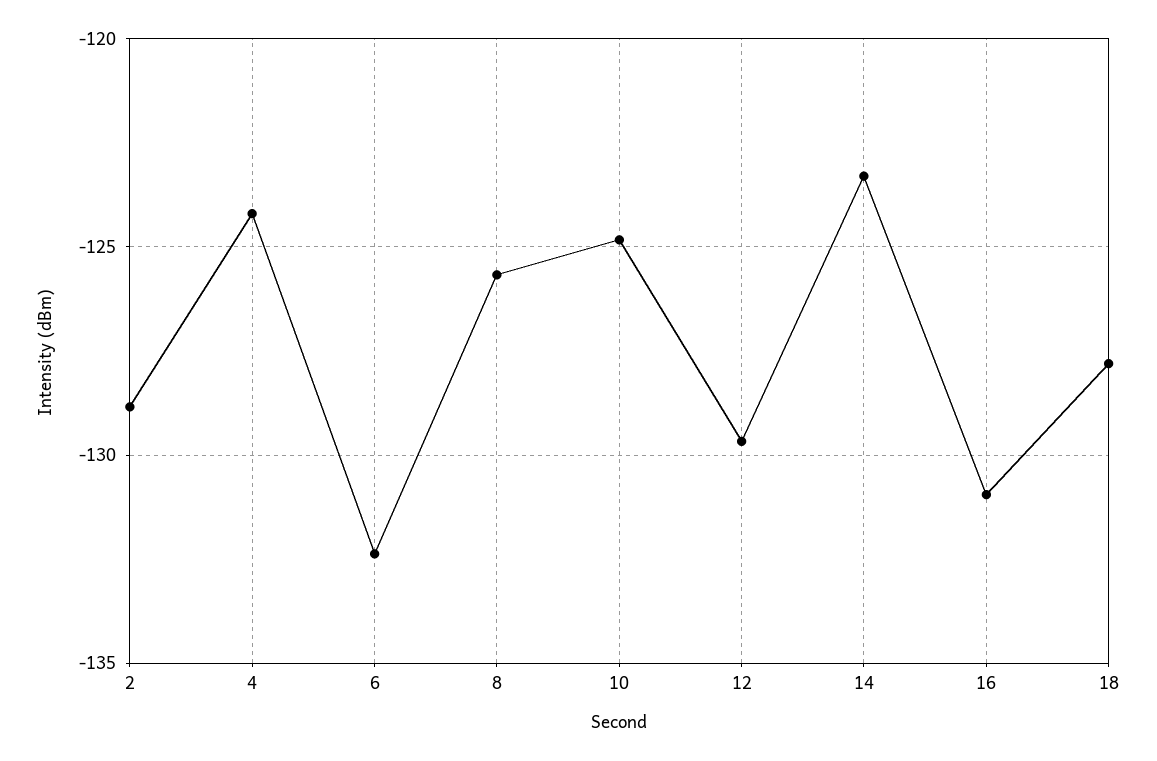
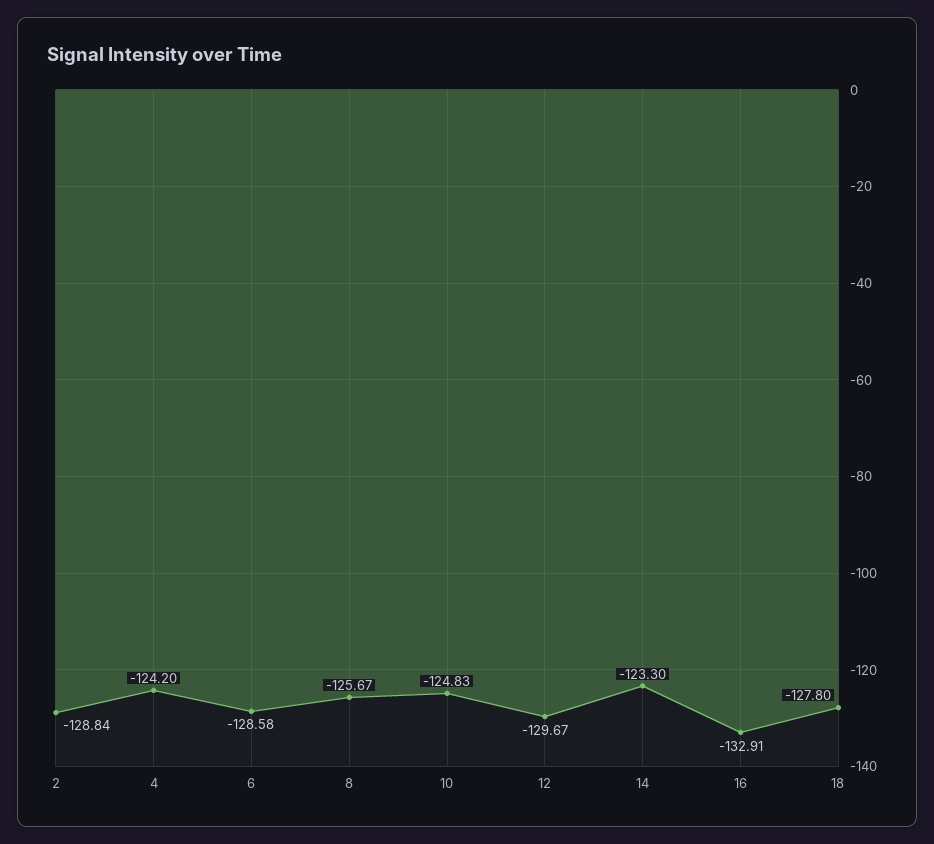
6: -132.5 -> -128.58
16: -131 -> -132.91

